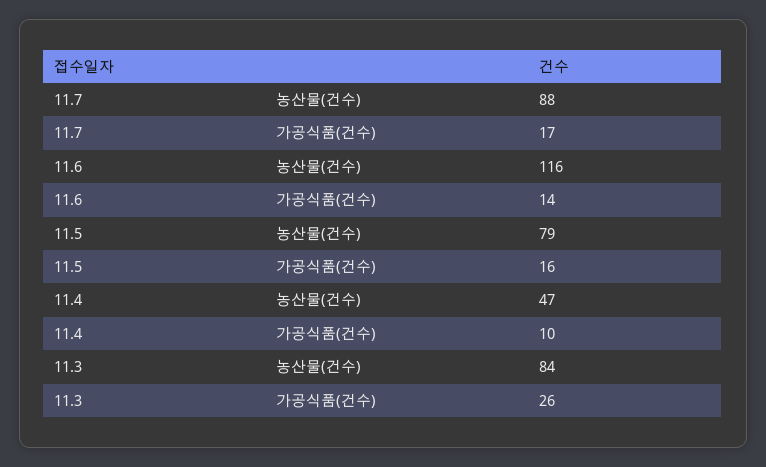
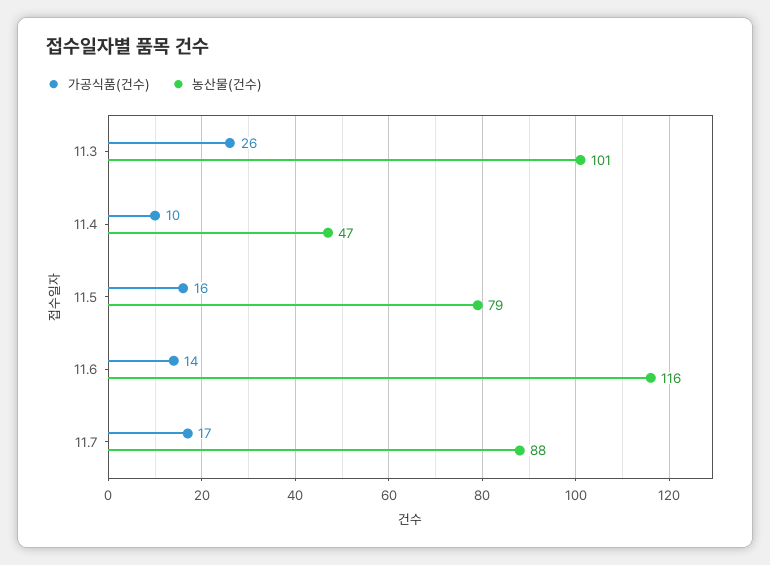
농산물(건수), 11.3: 84 -> 101

